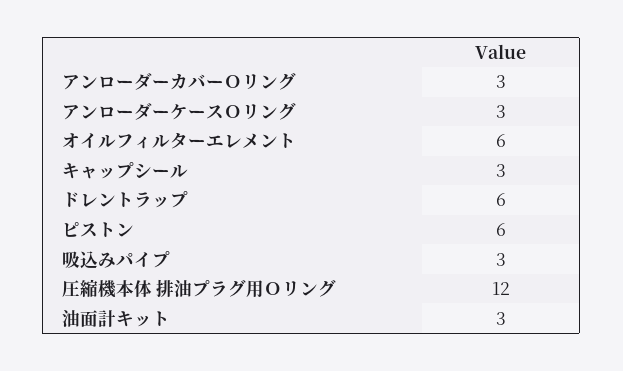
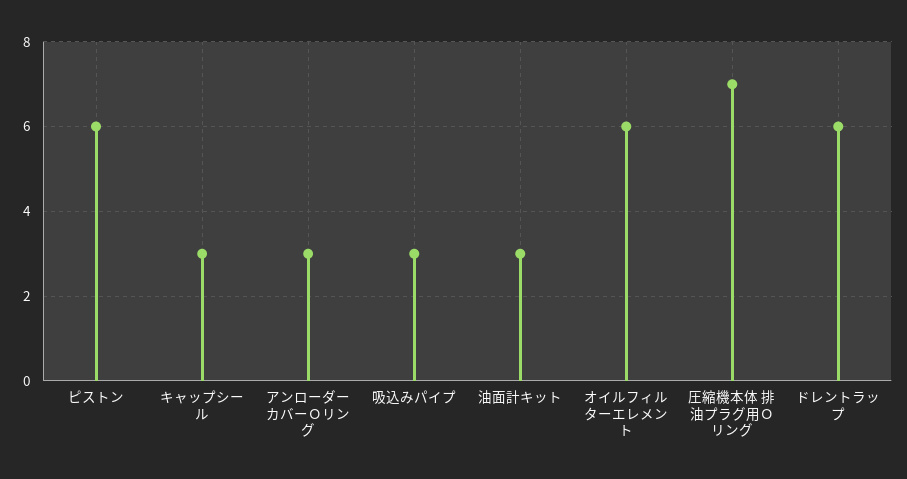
アンローダーケースＯリング: 3 -> none
圧縮機本体 排油プラグ用Ｏリング: 12 -> 7

